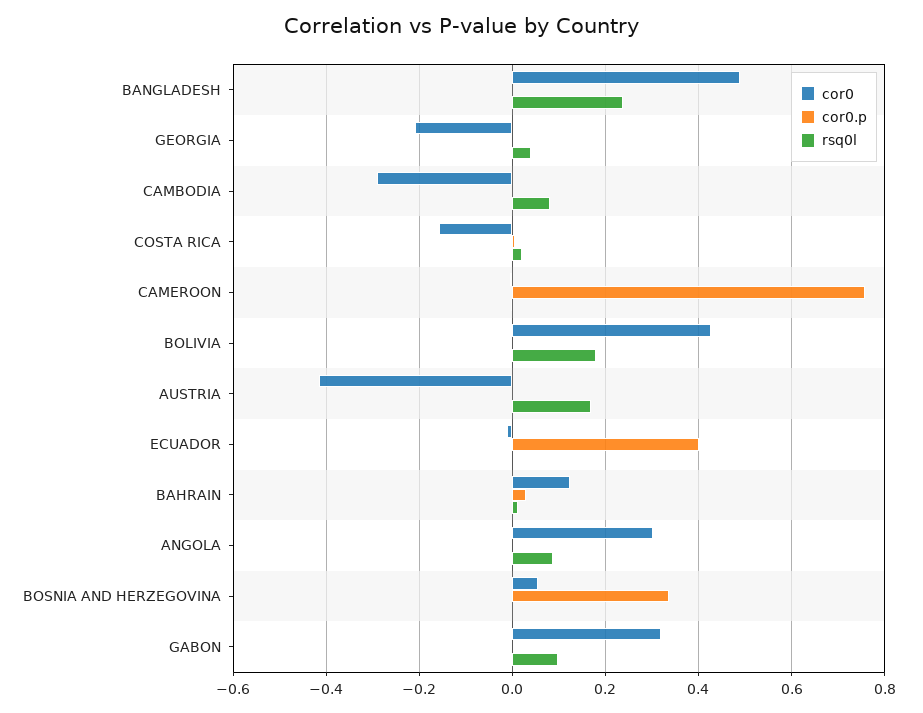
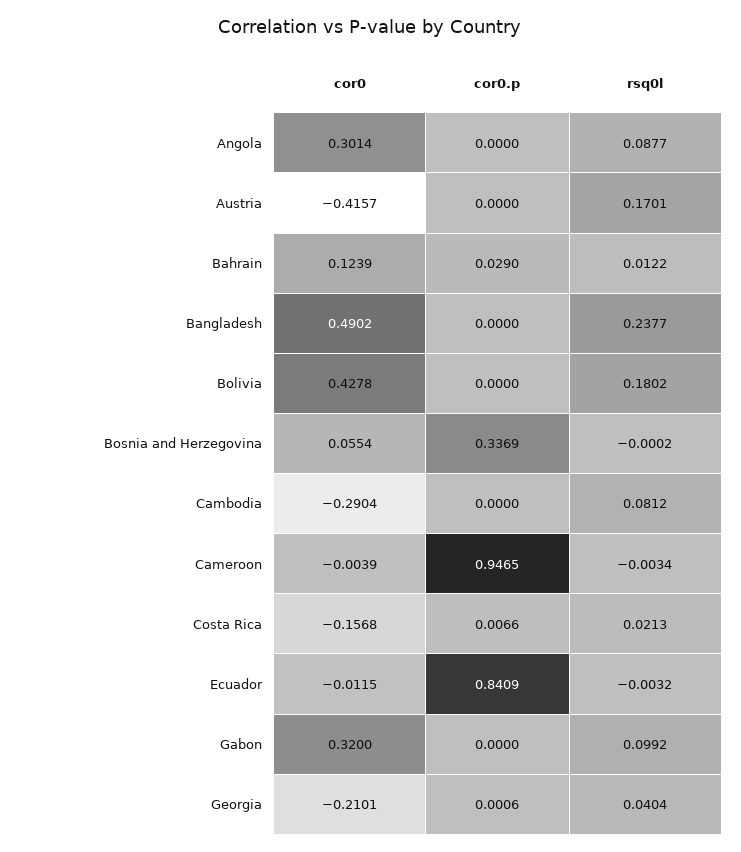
cor0.p, CAMEROON: 0.76 -> 0.9465
cor0.p, ECUADOR: 0.4 -> 0.8409

